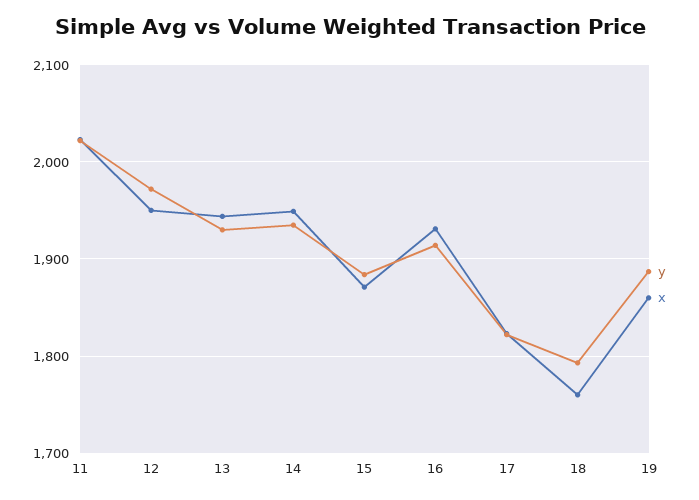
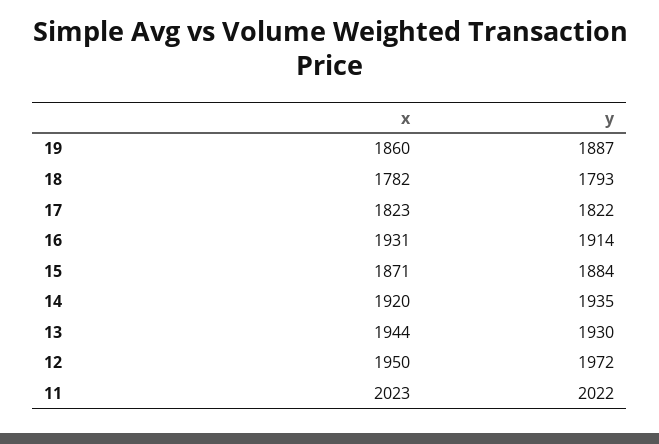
x, 14: 1950 -> 1920
x, 18: 1760 -> 1782

